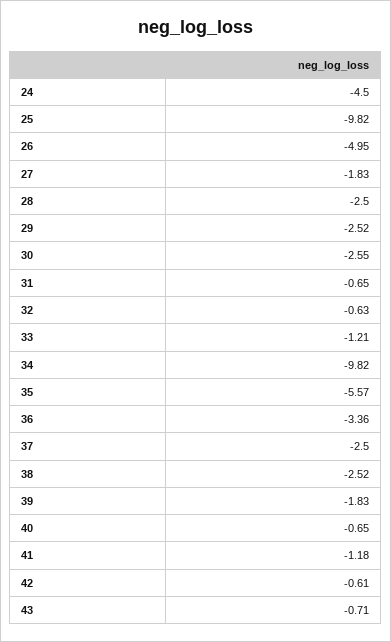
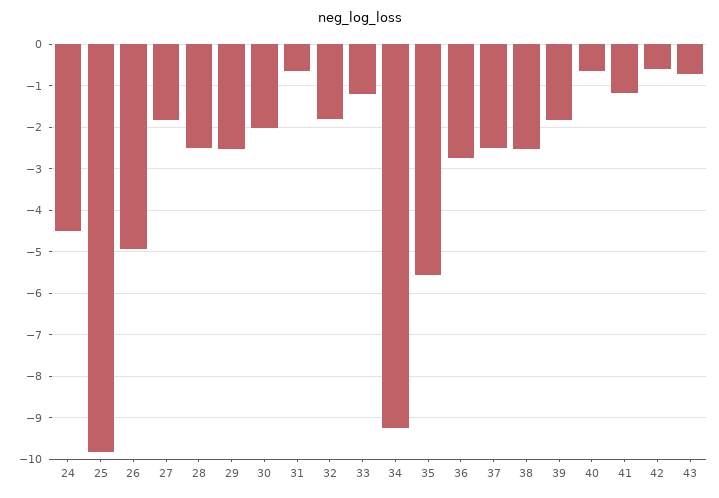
30: -2.55 -> -2
32: -0.63 -> -1.8
34: -9.82 -> -9.2
36: -3.36 -> -2.8

